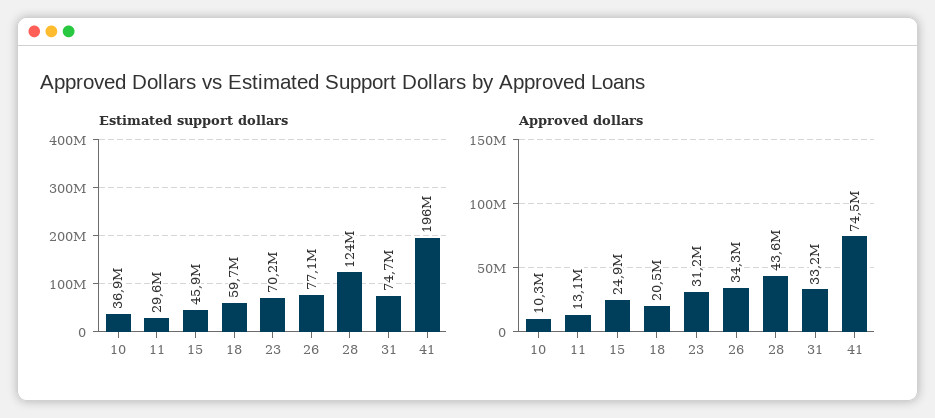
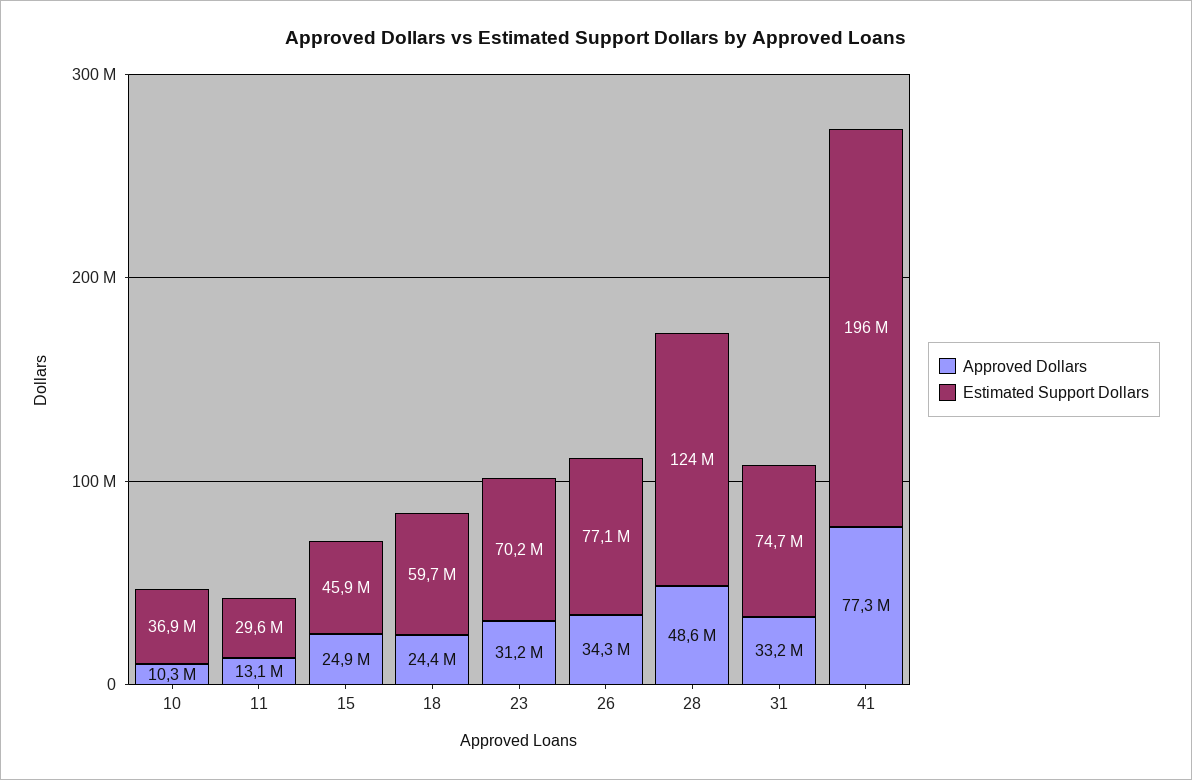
Approved dollars, 18: 20500000 -> 24400000
Approved dollars, 28: 43600000 -> 48600000
Approved dollars, 41: 74500000 -> 77300000

